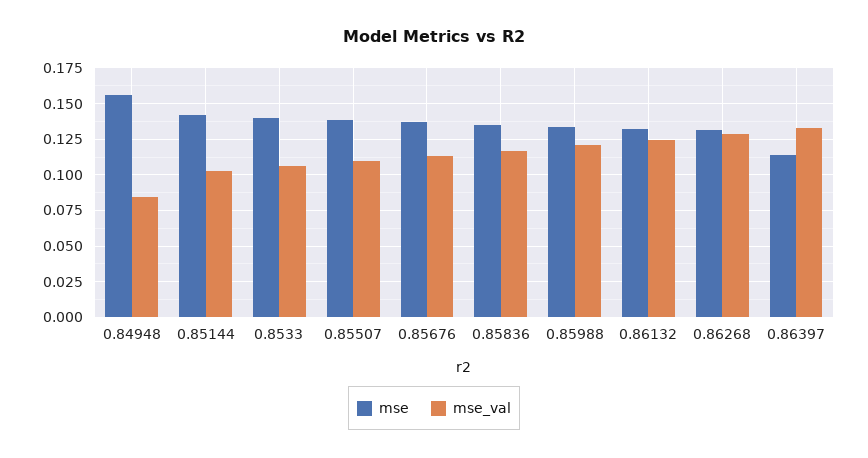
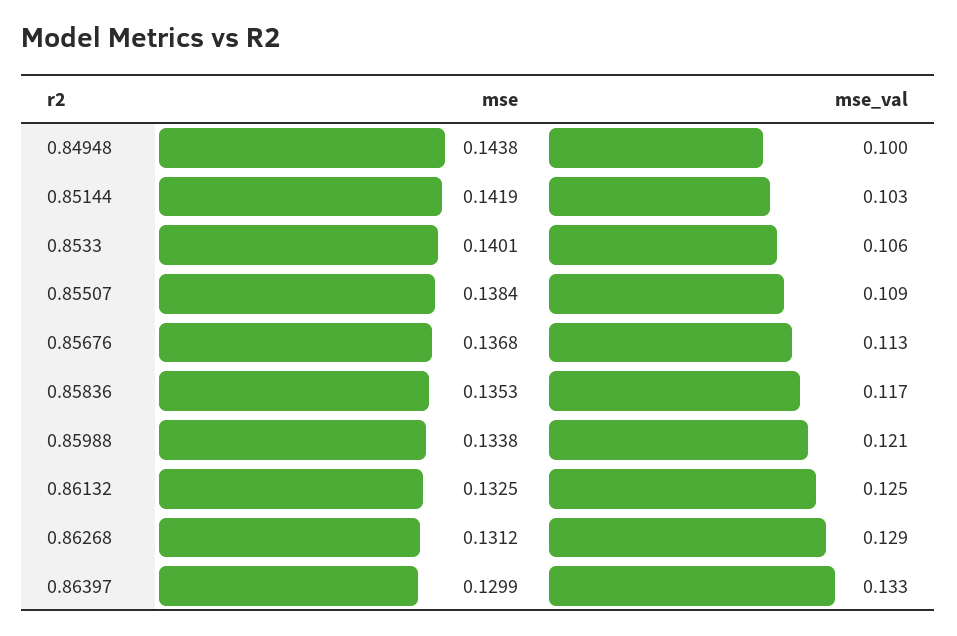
mse, 0.84948: 0.155 -> 0.1438
mse_val, 0.84948: 0.085 -> 0.1
mse, 0.86397: 0.115 -> 0.1299

